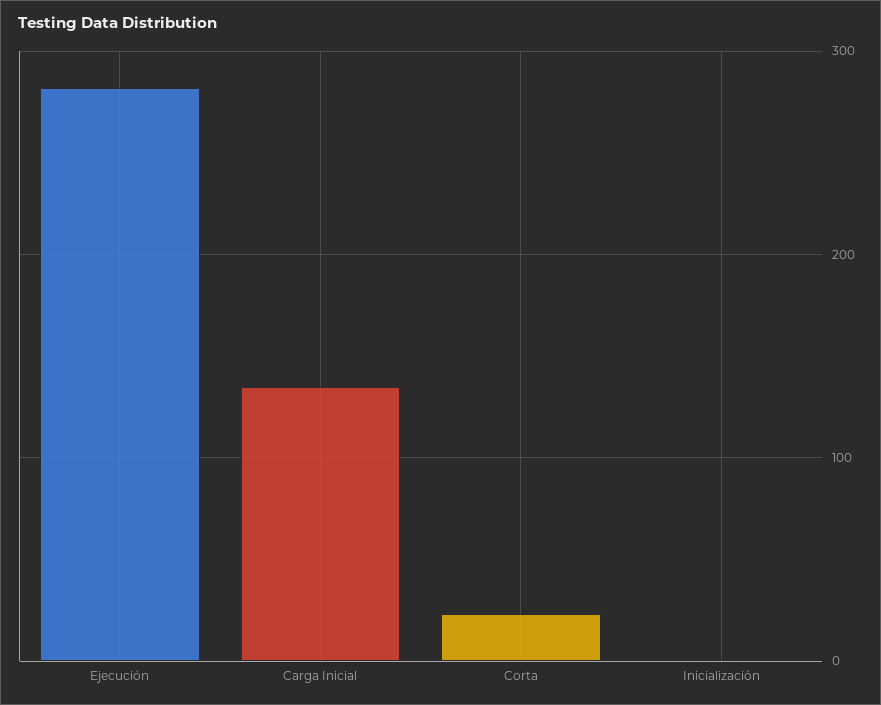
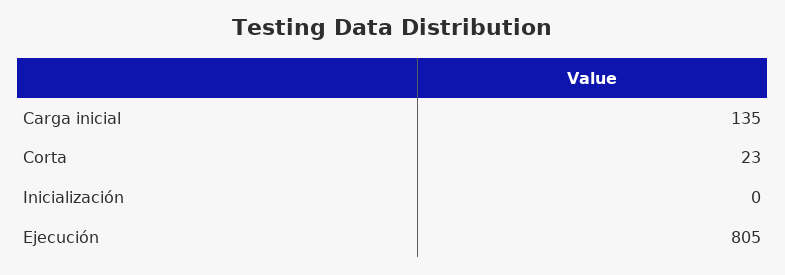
Ejecución: 280 -> 805

